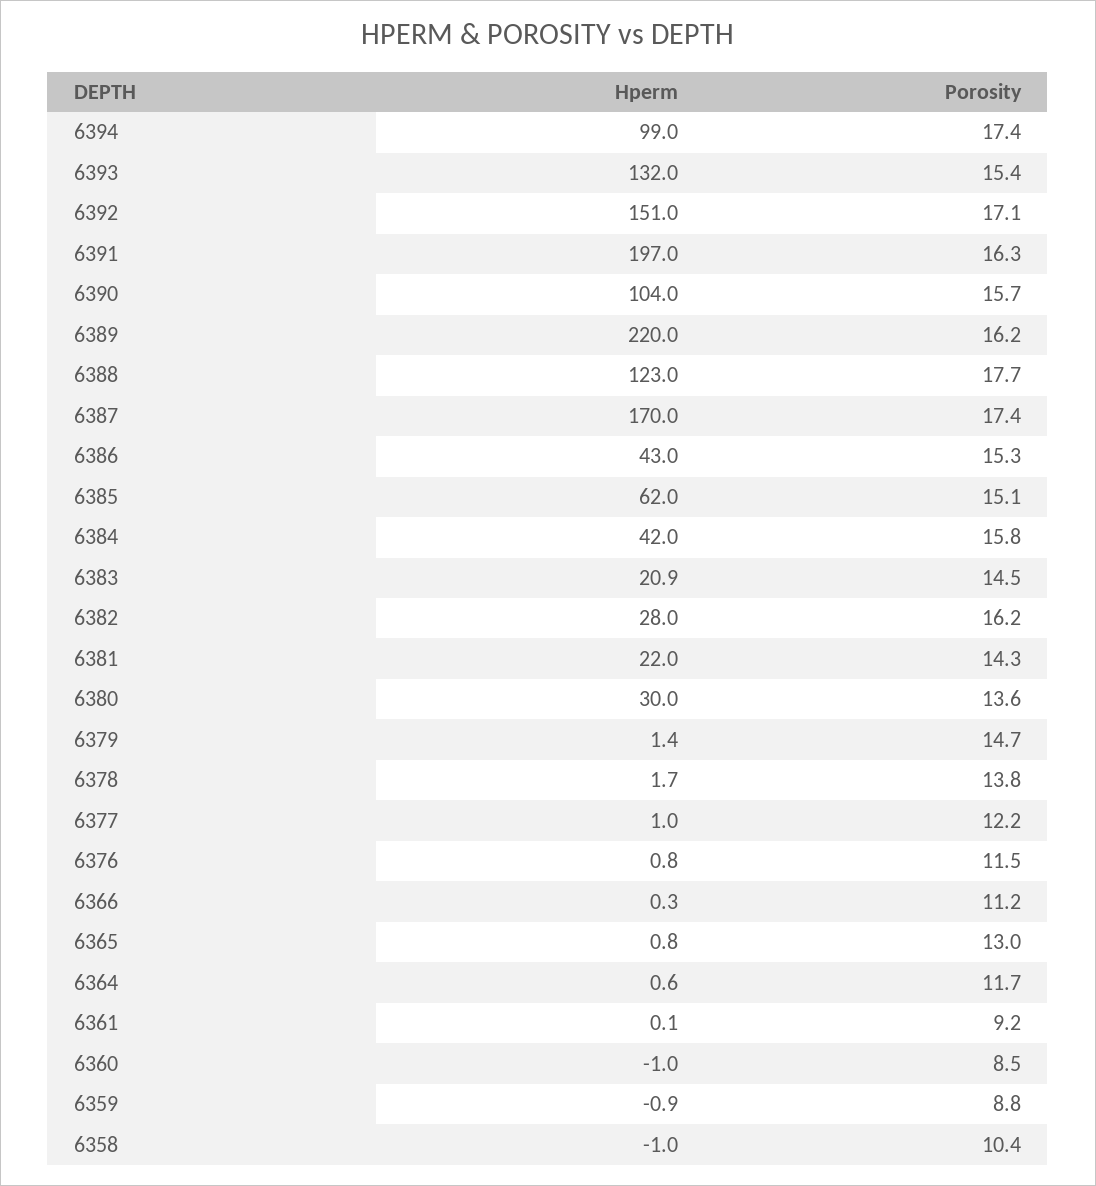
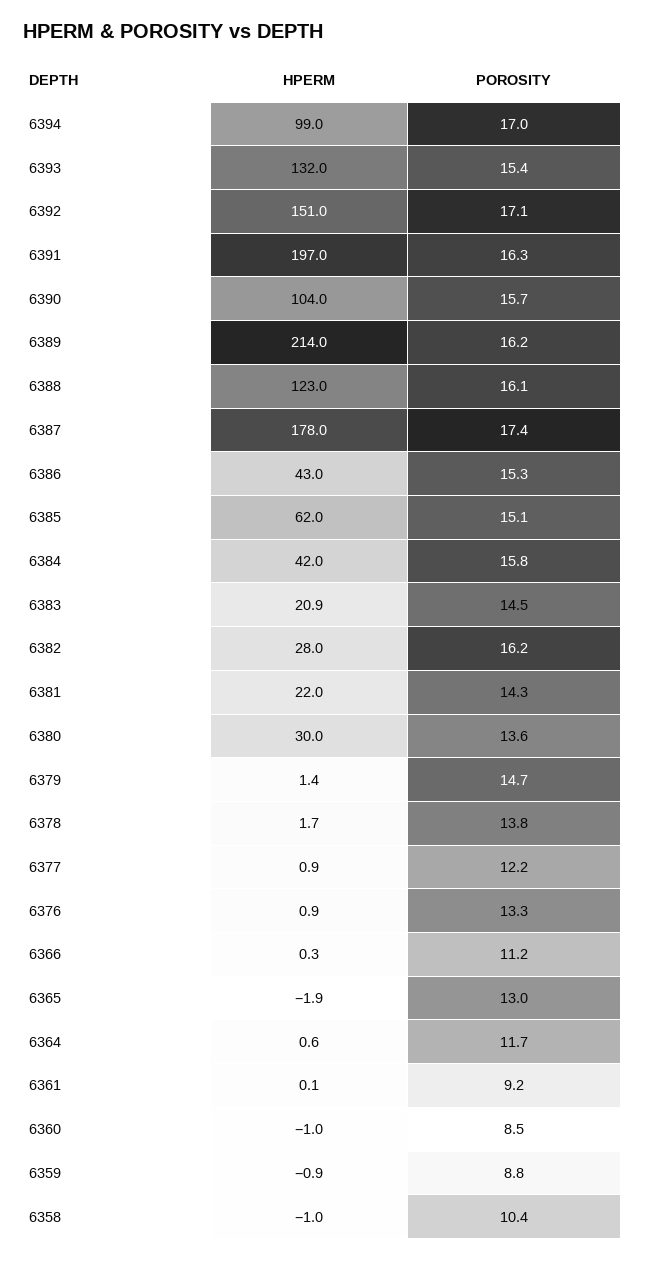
Porosity, 6394: 17.4 -> 17
Hperm, 6389: 220 -> 214
Porosity, 6388: 17.7 -> 16.1
Hperm, 6387: 170 -> 178
Hperm, 6377: 1 -> 0.9
Hperm, 6376: 0.8 -> 0.9
Porosity, 6376: 11.5 -> 13.3
Hperm, 6365: 0.8 -> -1.9

